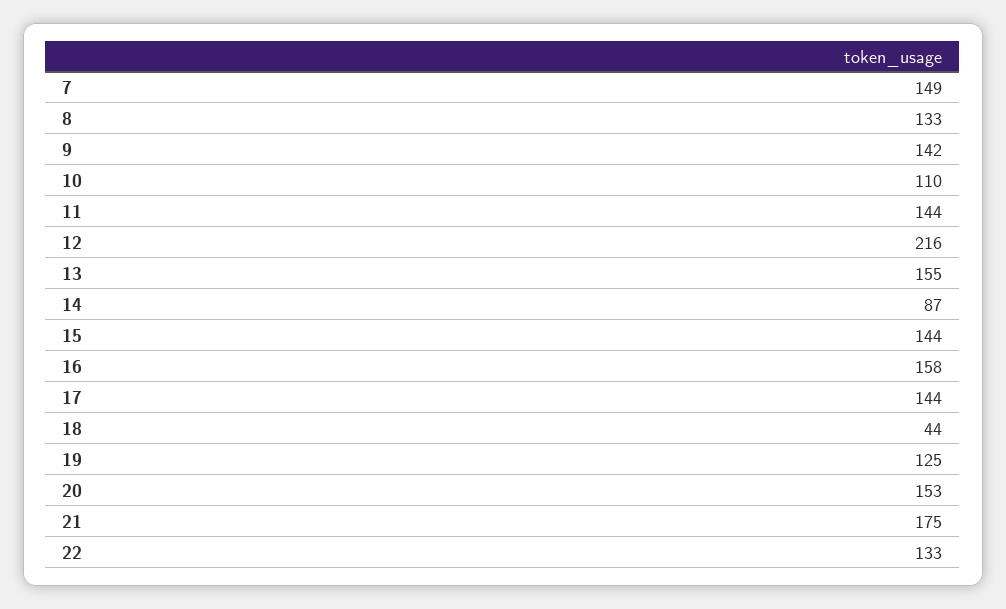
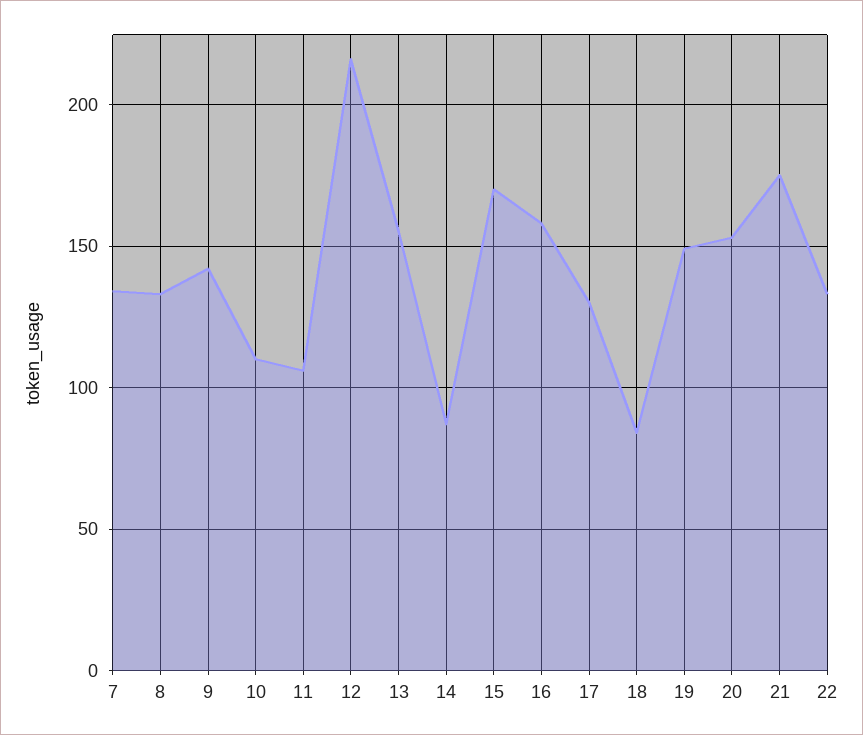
7: 149 -> 135
11: 144 -> 105
15: 144 -> 170
17: 144 -> 130
18: 44 -> 85
19: 125 -> 150

